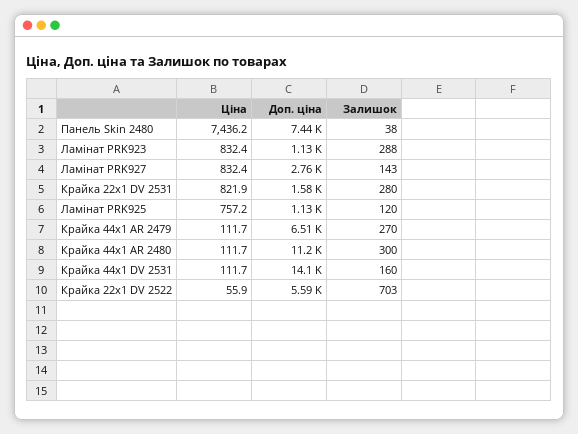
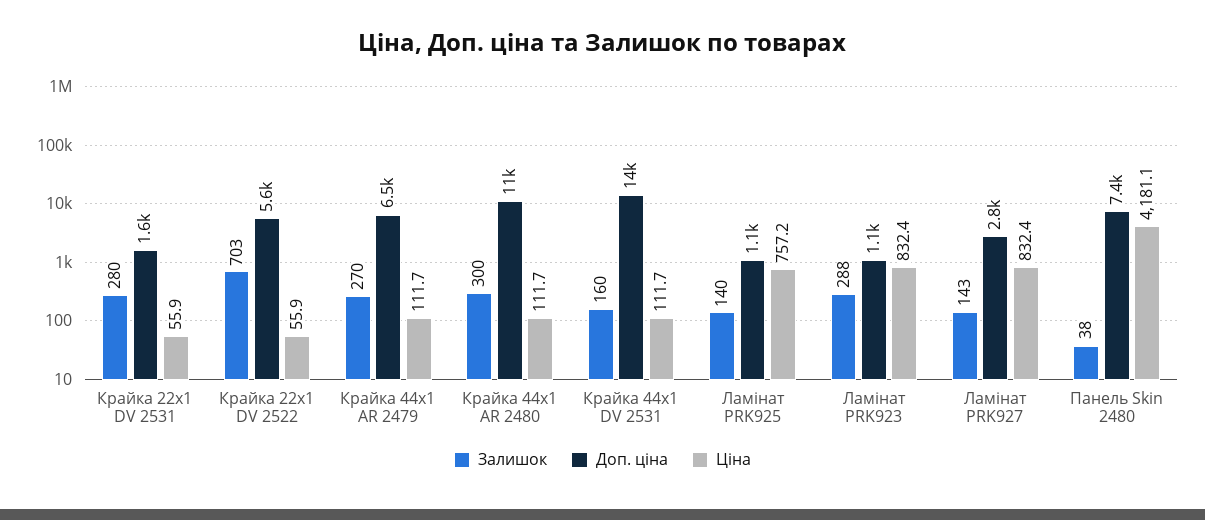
Ціна, Панель Skin 2480: 7436.2 -> 4181.1
Ціна, Крайка 22x1 DV 2531: 821.9 -> 55.9
Залишок, Ламінат PRK925: 120 -> 140

